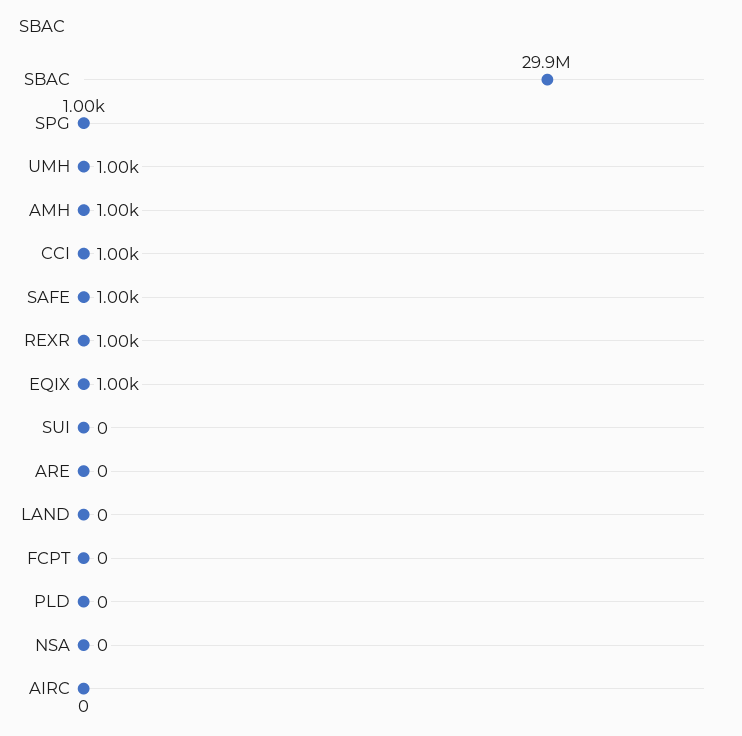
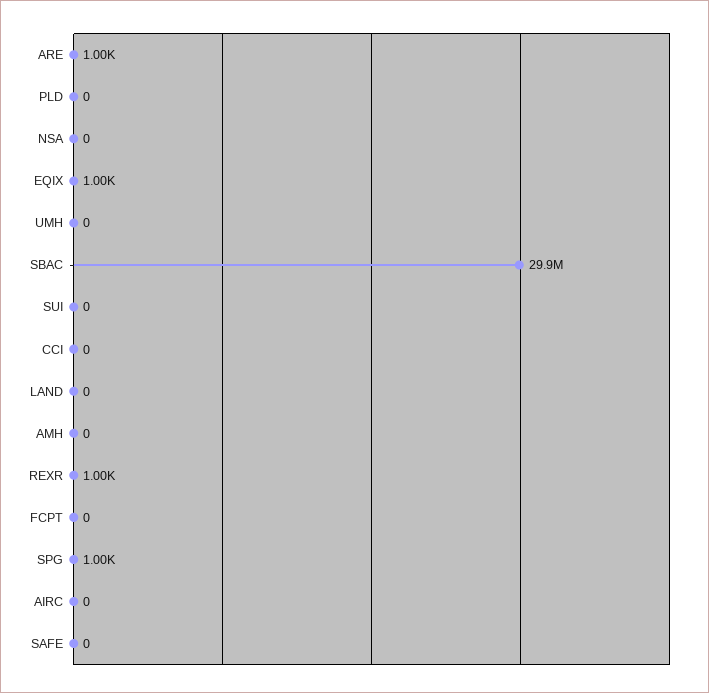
UMH: 1000 -> 0
AMH: 1000 -> 0
CCI: 1000 -> 0
SAFE: 1000 -> 0
ARE: 0 -> 1000

